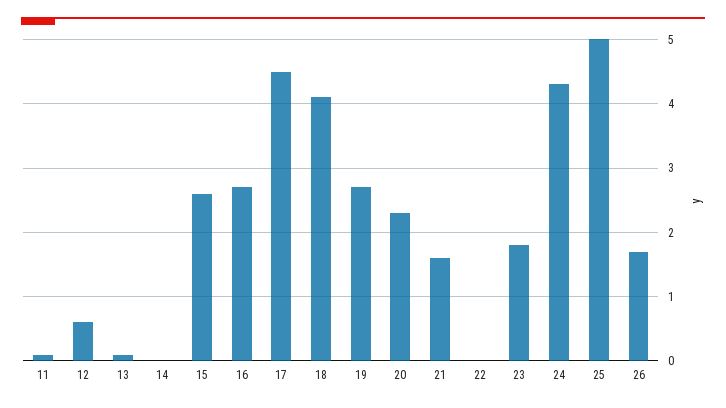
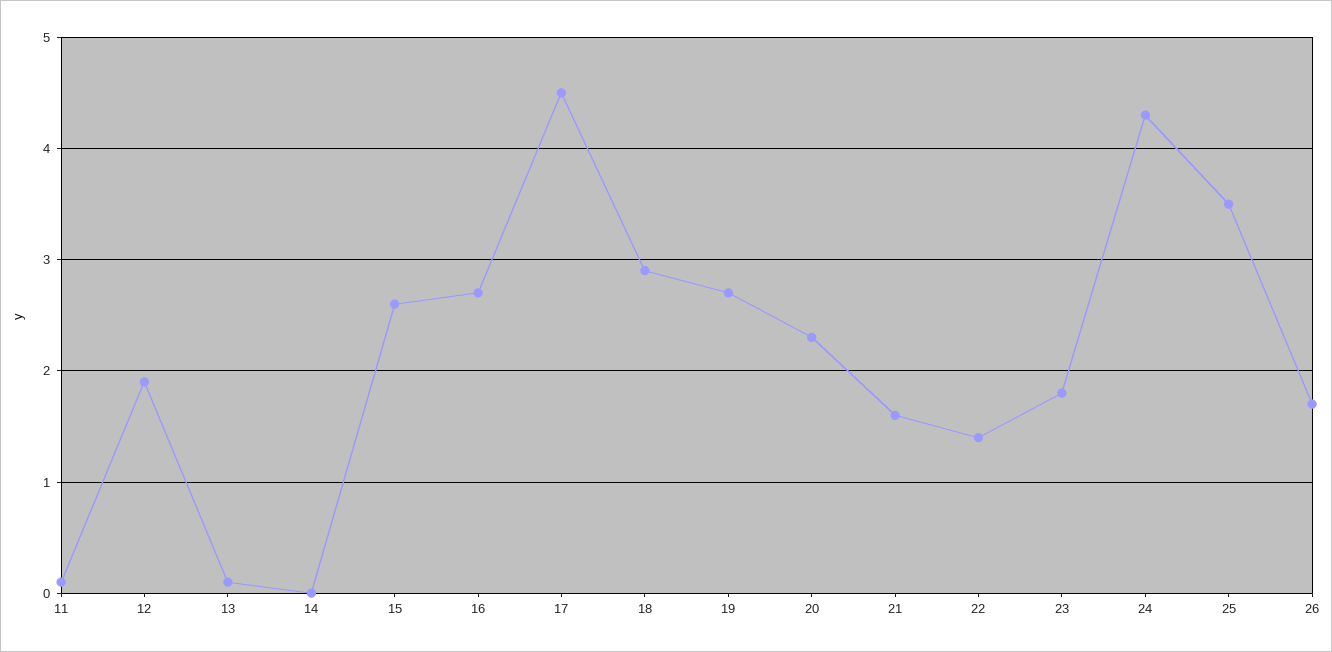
12: 0.6 -> 1.9
18: 4.1 -> 2.9
22: 0 -> 1.4
25: 5 -> 3.5

